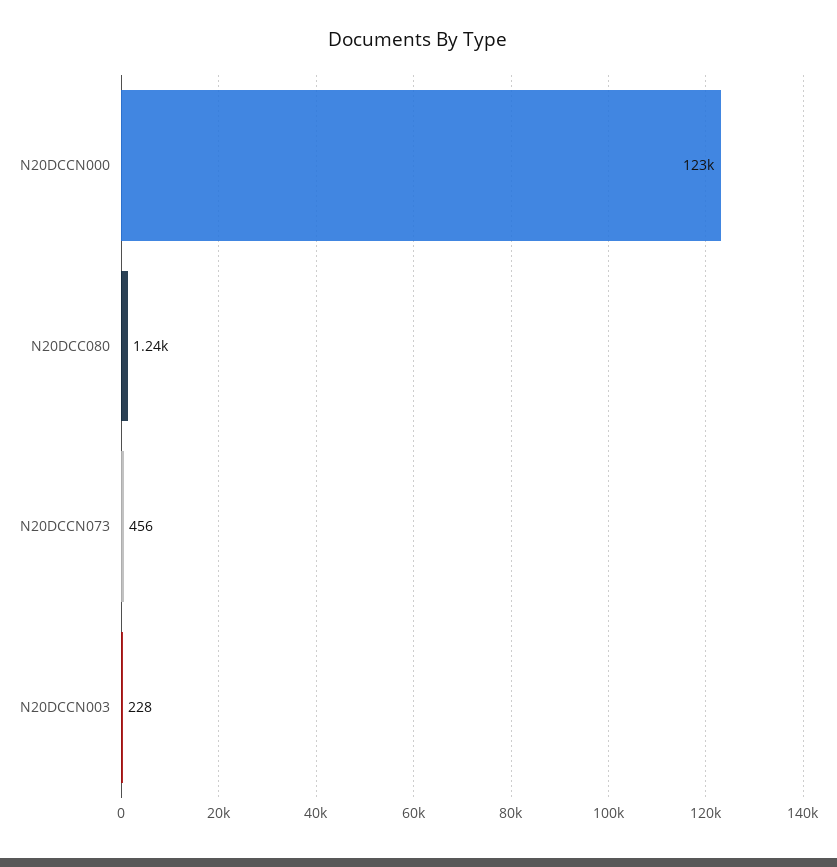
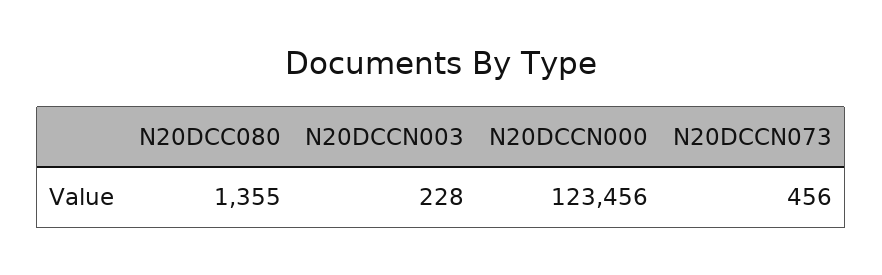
N20DCC080: 1240 -> 1355

